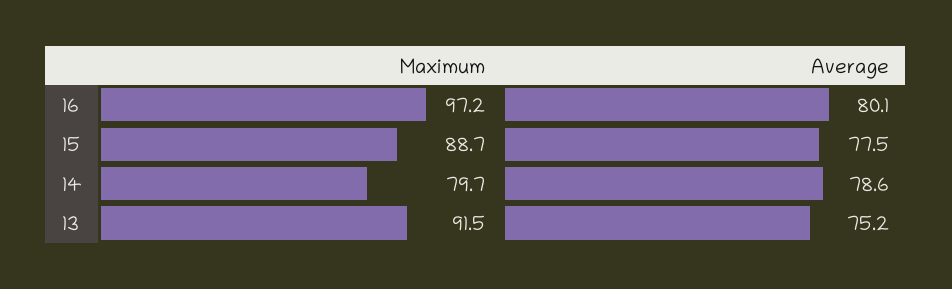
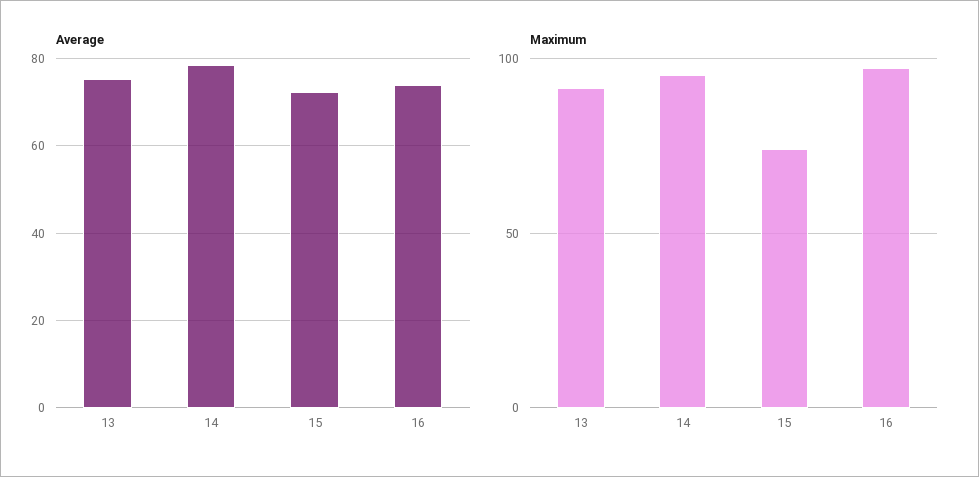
Average, 16: 80.1 -> 74
Maximum, 15: 88.7 -> 75
Average, 15: 77.5 -> 72
Maximum, 14: 79.7 -> 95

